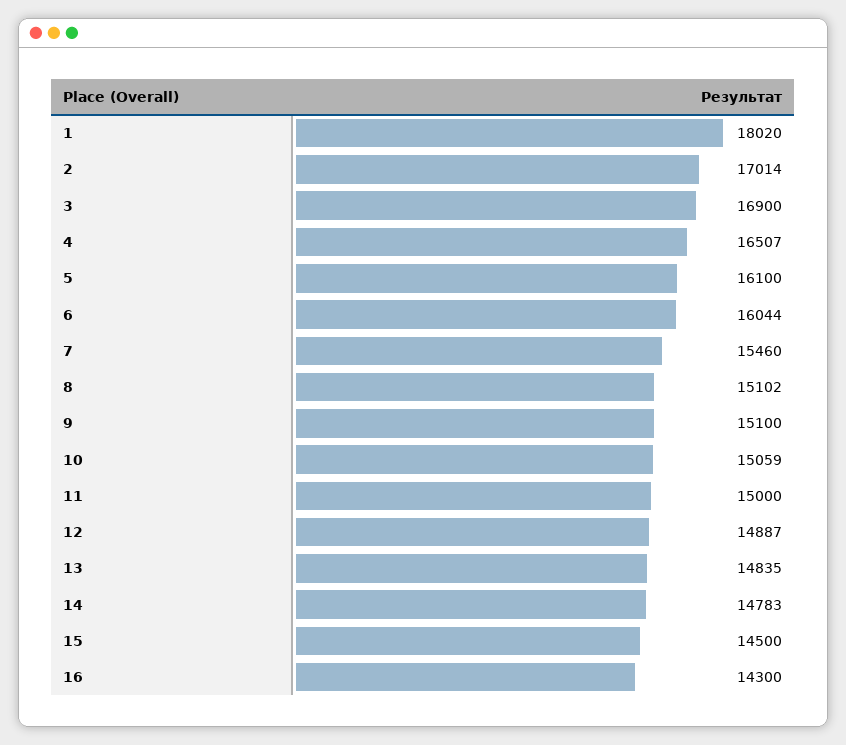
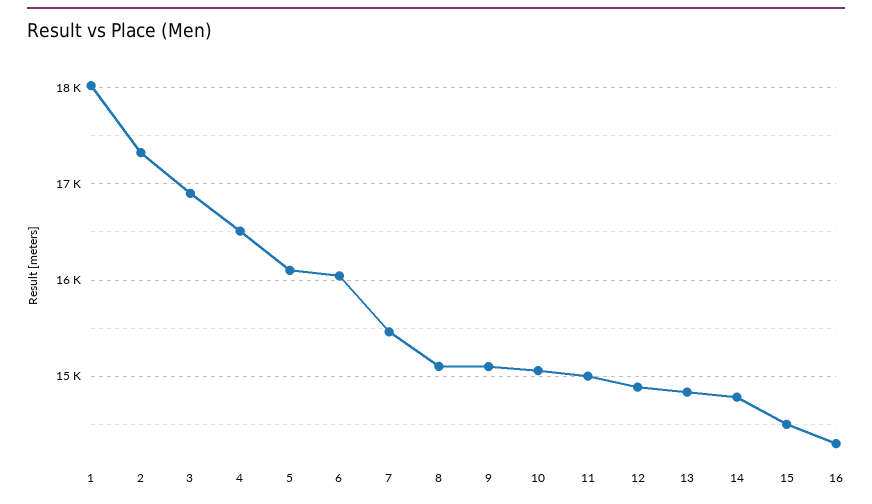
2: 17014 -> 17300

